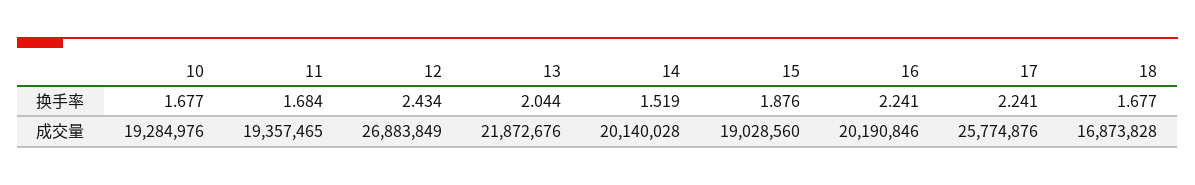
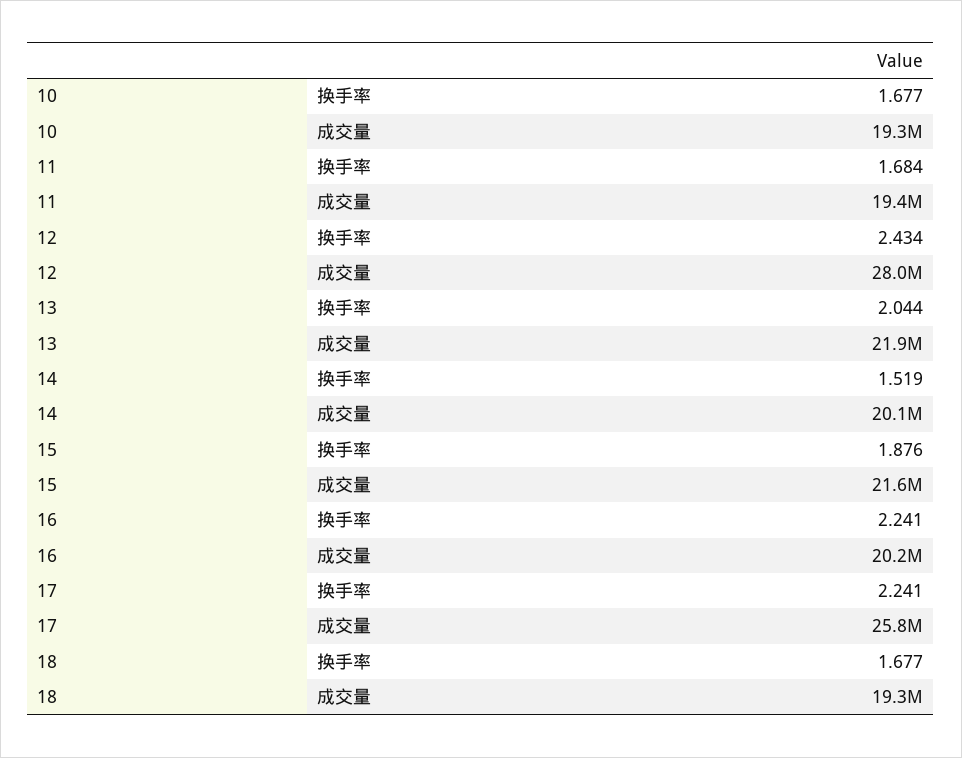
12, 成交量: 26883849 -> 28000000
15, 成交量: 19028560 -> 21600000
18, 成交量: 16873828 -> 19300000

